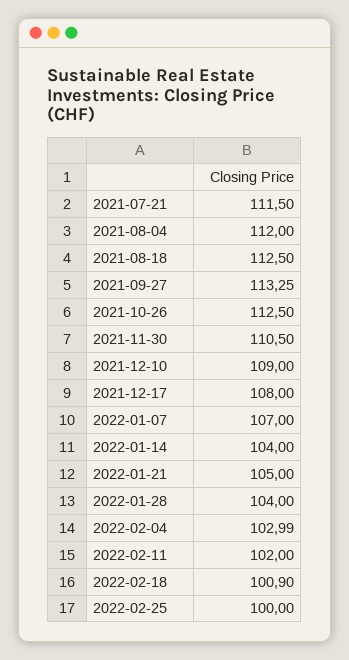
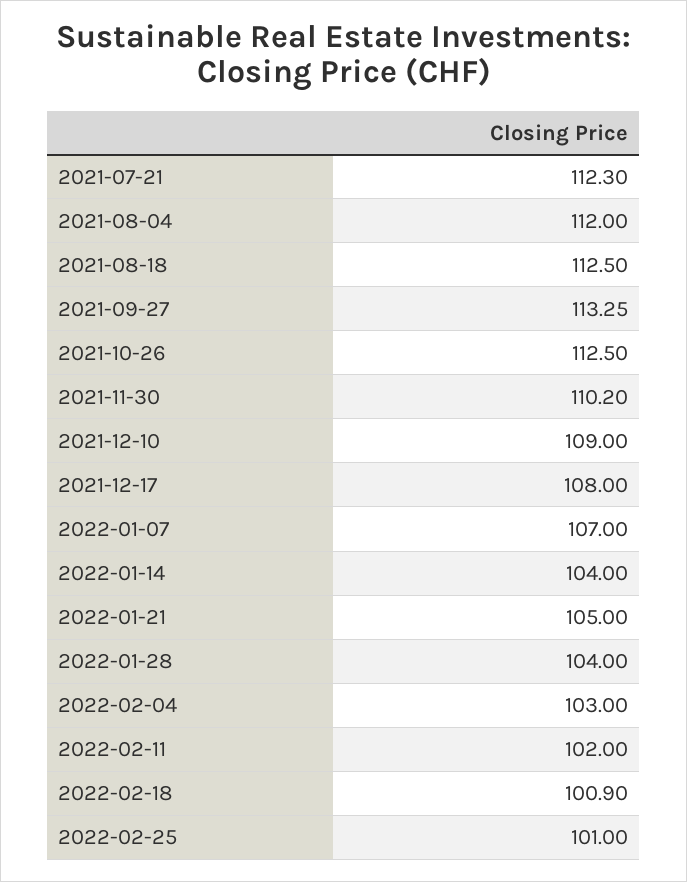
2021-07-21: 111.5 -> 112.3
2021-11-30: 110.5 -> 110.2
2022-02-04: 102.99 -> 103
2022-02-25: 100 -> 101

